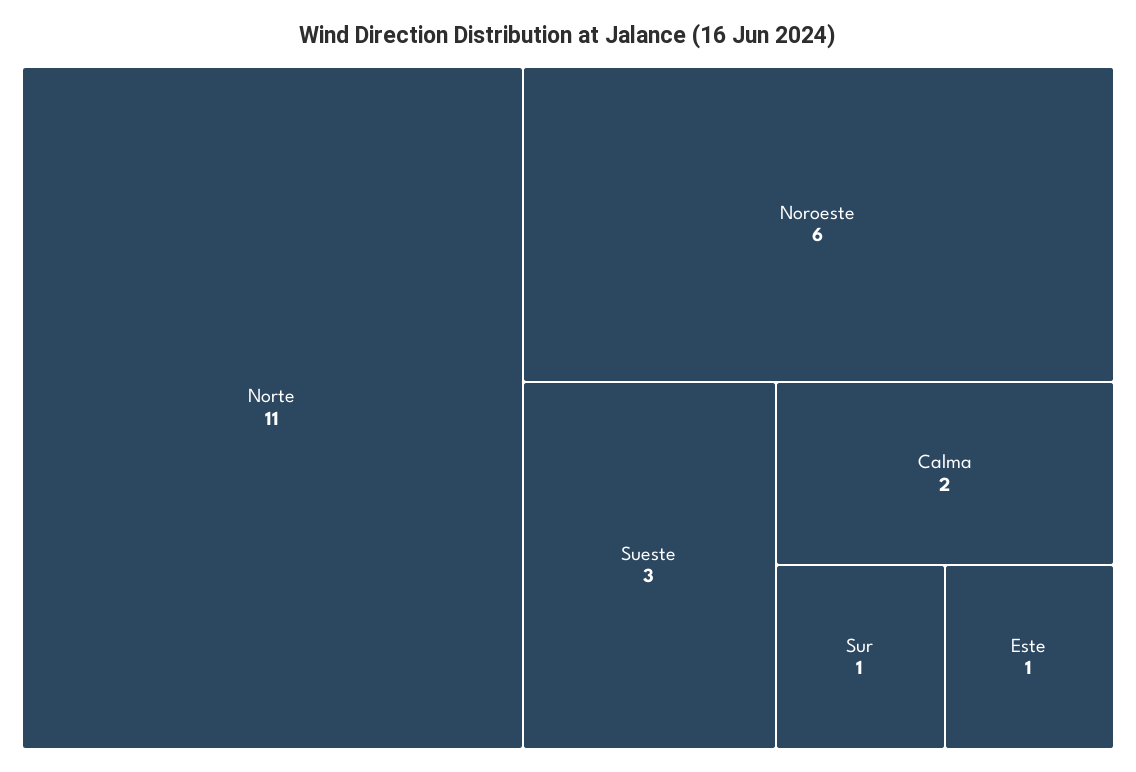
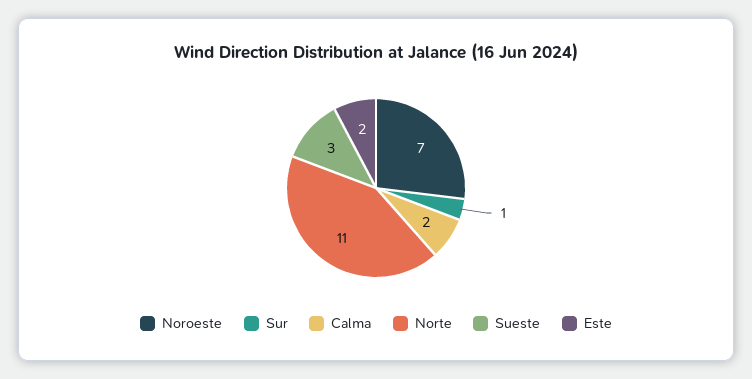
Noroeste: 6 -> 7
Este: 1 -> 2

